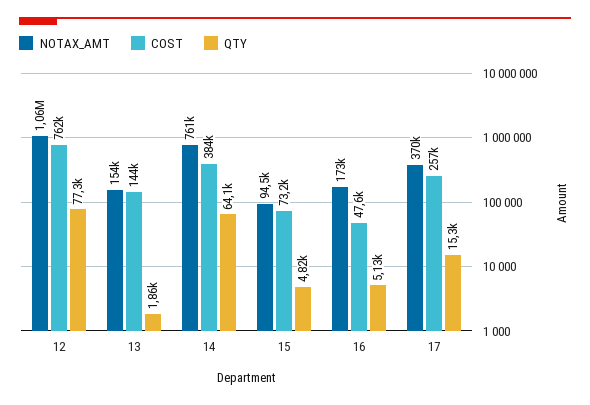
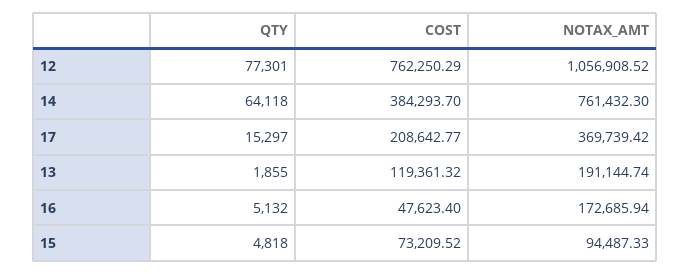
NOTAX_AMT, 13: 154000 -> 191144.74
COST, 13: 144000 -> 119361.32
COST, 17: 257000 -> 208642.77

